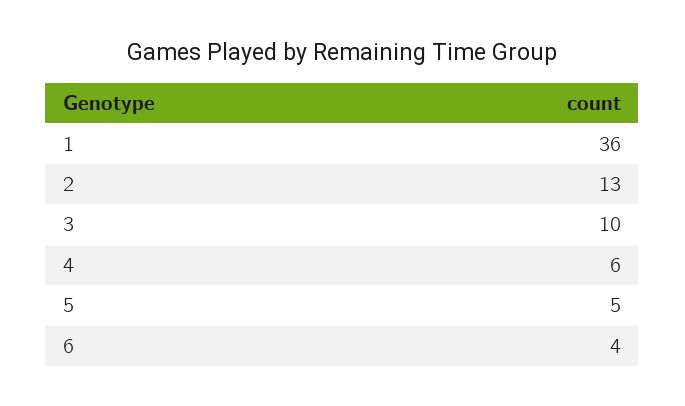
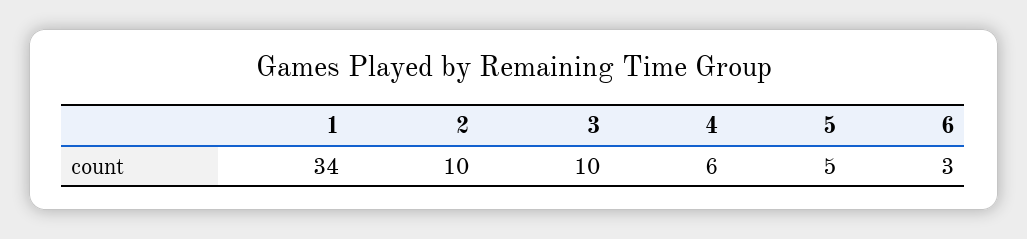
1: 36 -> 34
2: 13 -> 10
6: 4 -> 3

